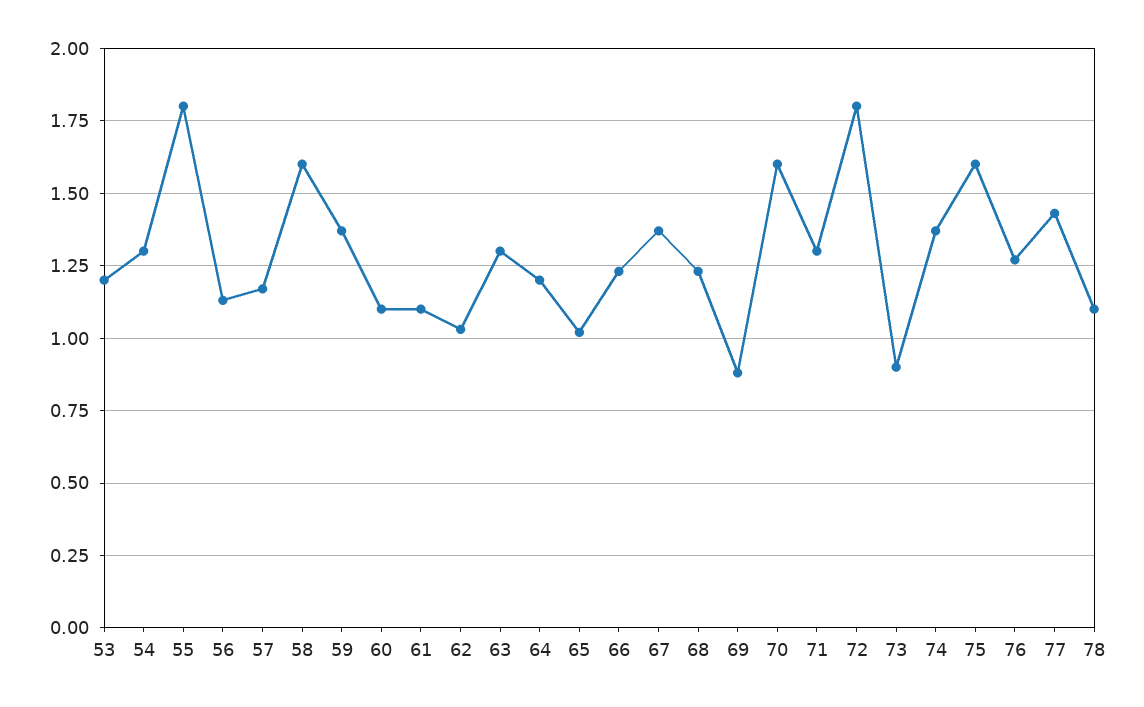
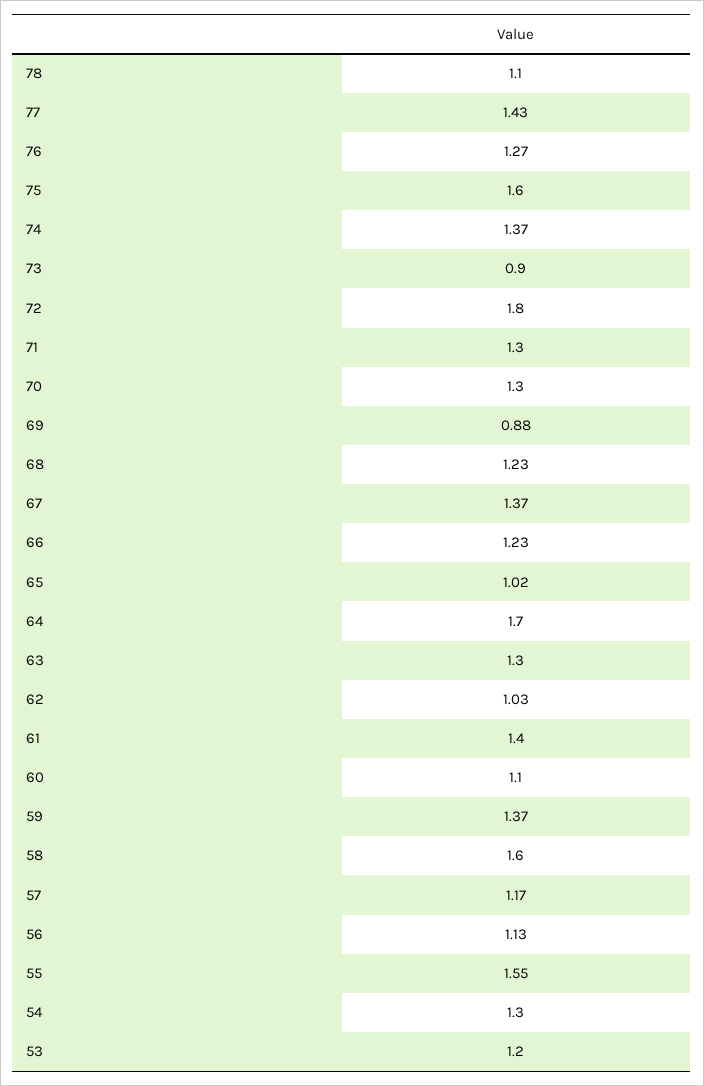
55: 1.8 -> 1.55
61: 1.1 -> 1.4
64: 1.2 -> 1.7
70: 1.6 -> 1.3

